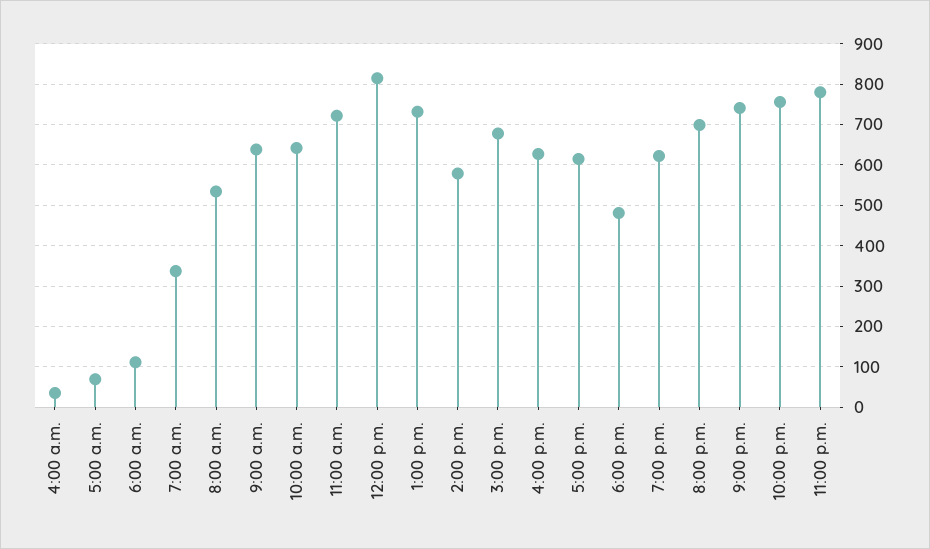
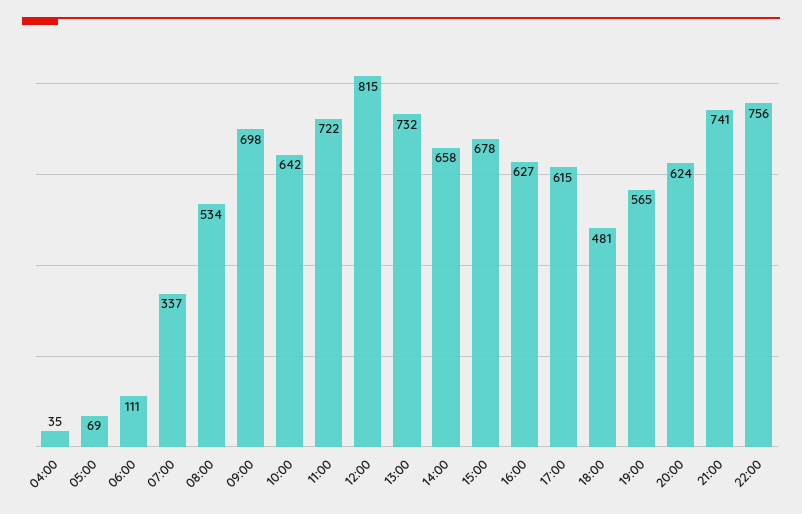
9:00 a.m.: 640 -> 698
2:00 p.m.: 580 -> 658
7:00 p.m.: 620 -> 565
8:00 p.m.: 700 -> 624
11:00 p.m.: 780 -> none

